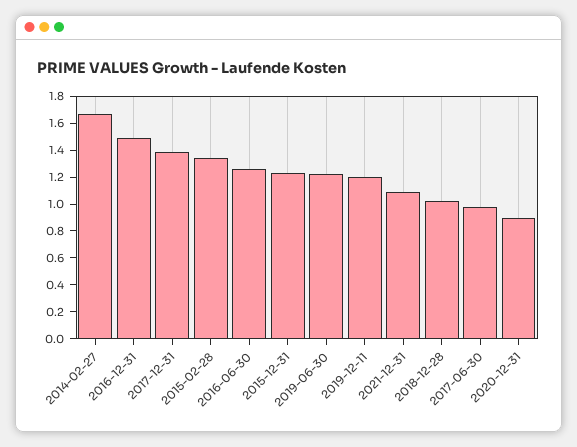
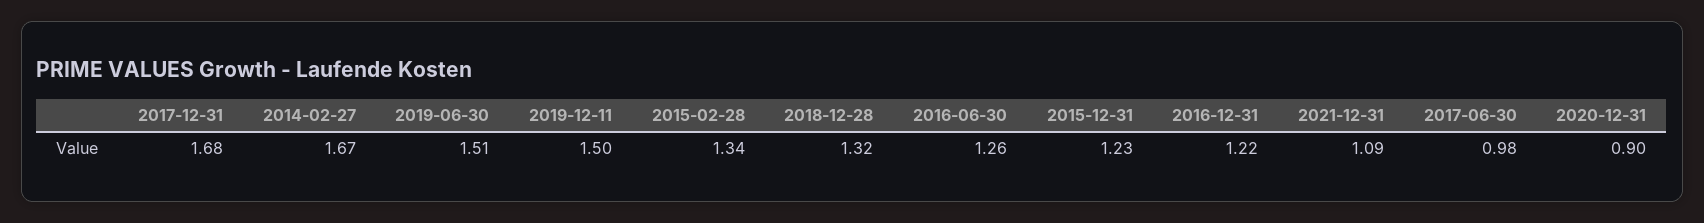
2016-12-31: 1.5 -> 1.22
2017-12-31: 1.4 -> 1.68
2019-06-30: 1.2 -> 1.51
2019-12-11: 1.2 -> 1.5
2018-12-28: 1 -> 1.32

